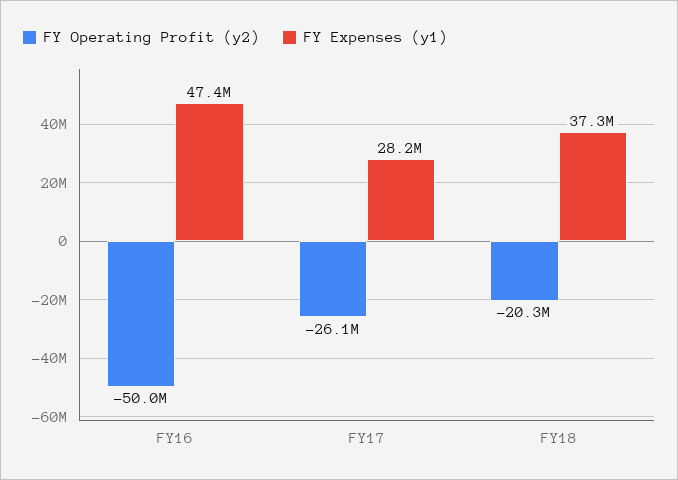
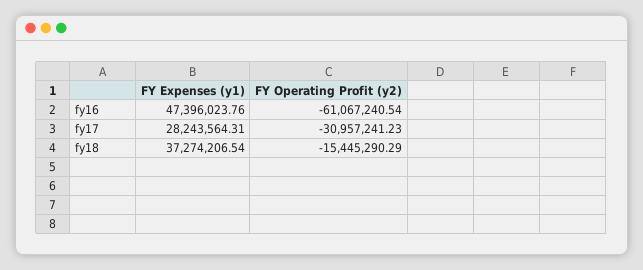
FY Operating Profit (y2), FY16: -50000000 -> -61067240.54
FY Operating Profit (y2), FY17: -26100000 -> -30957241.23
FY Operating Profit (y2), FY18: -20300000 -> -15445290.29

